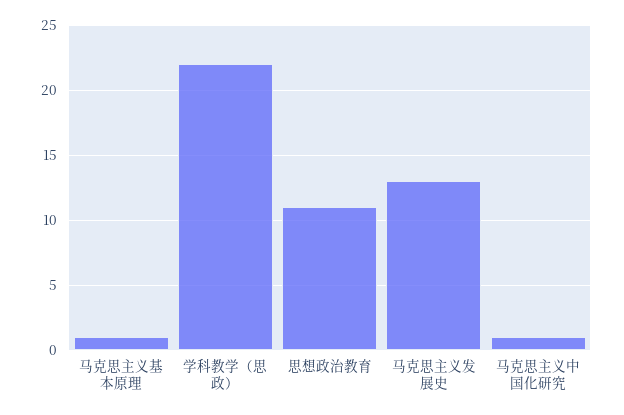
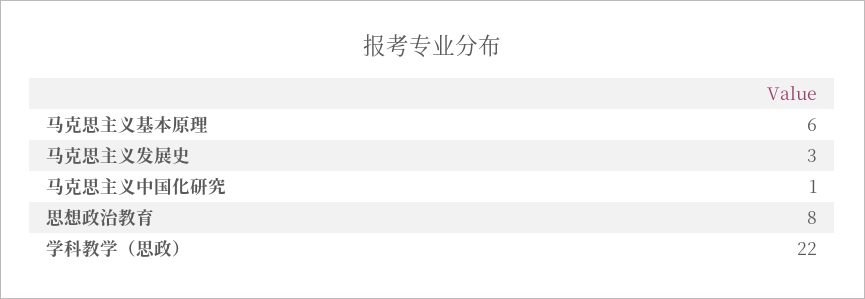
马克思主义基本原理: 1 -> 6
思想政治教育: 11 -> 8
马克思主义发展史: 13 -> 3

